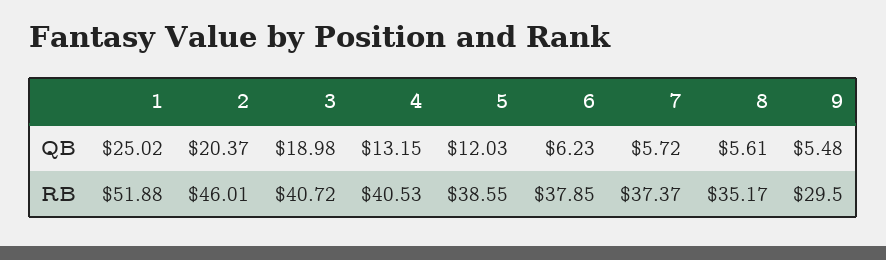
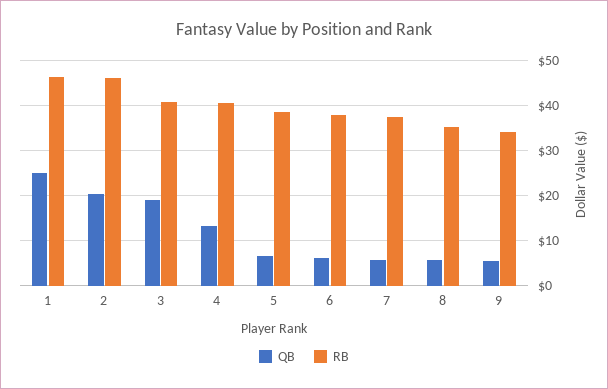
QB, 5: 12.03 -> 6
RB, 1: 51.88 -> 46
RB, 9: 29.5 -> 34

